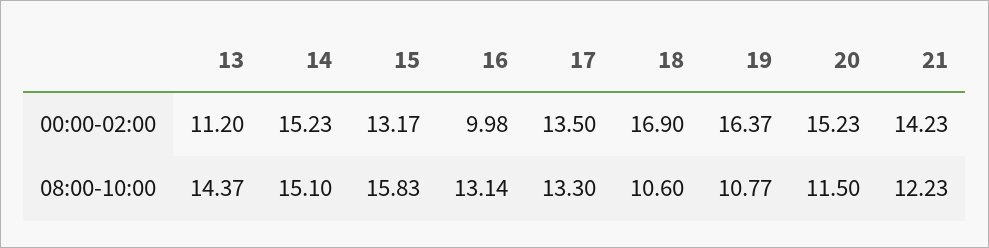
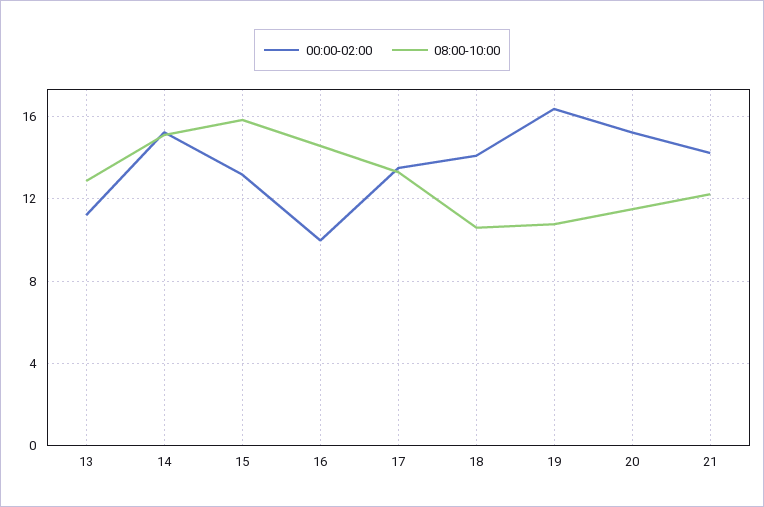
00:00-02:00, 18: 16.9 -> 14
08:00-10:00, 13: 14.37 -> 13
08:00-10:00, 16: 13.14 -> 14.5

